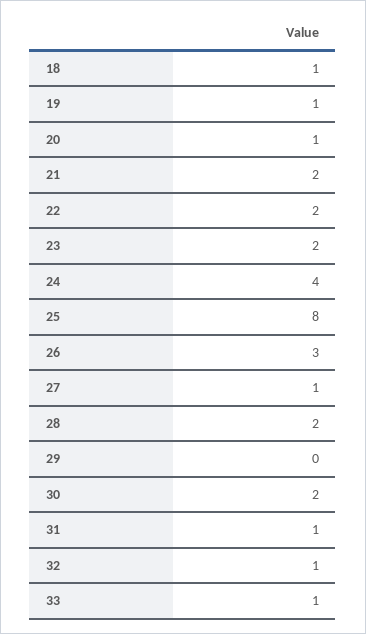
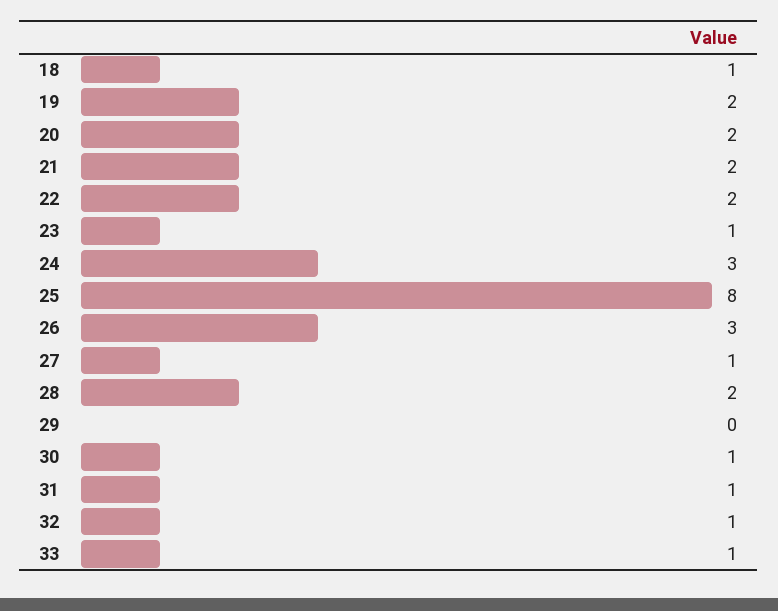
19: 1 -> 2
20: 1 -> 2
23: 2 -> 1
24: 4 -> 3
30: 2 -> 1

